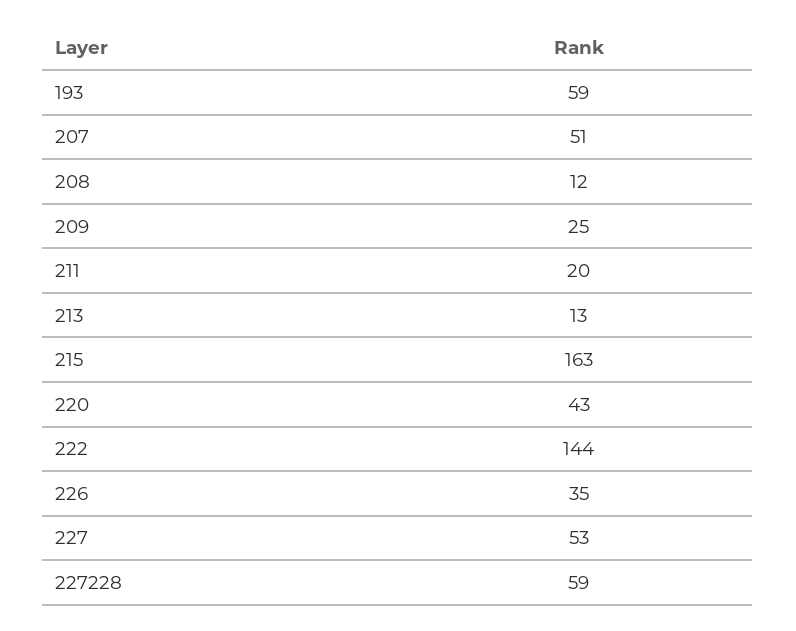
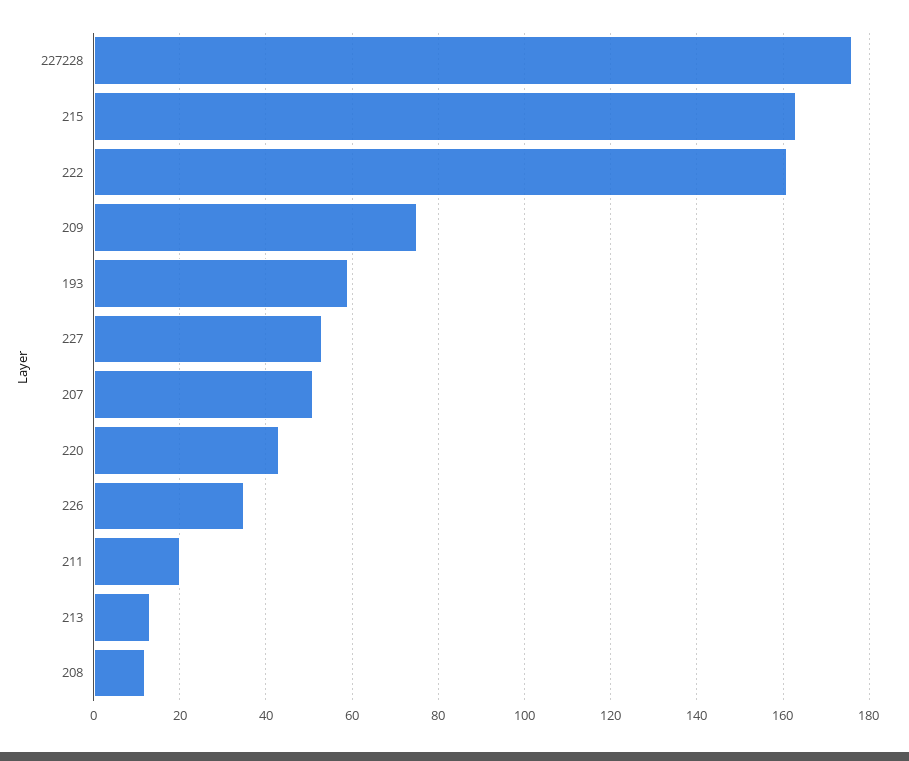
209: 25 -> 75
222: 144 -> 160
227228: 59 -> 175

